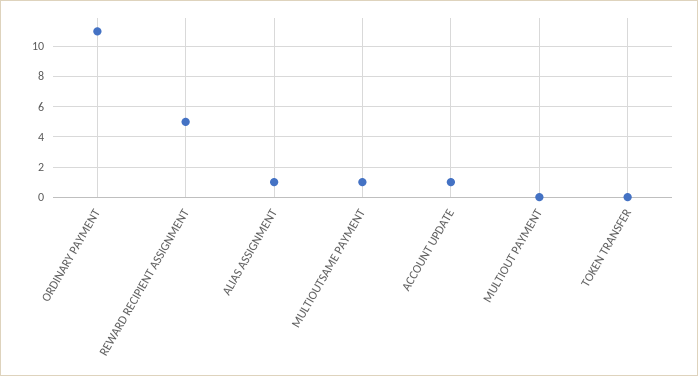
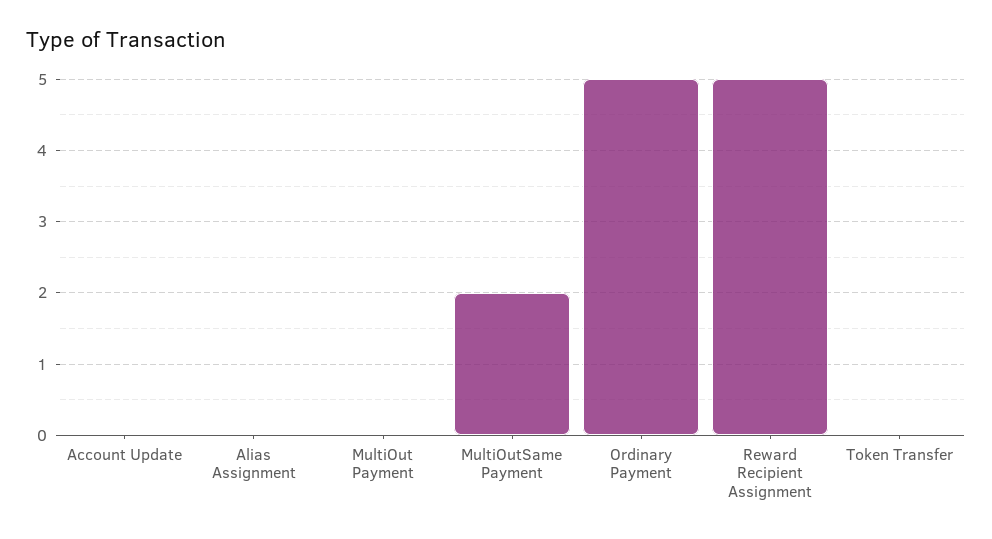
ORDINARY PAYMENT: 11 -> 5
ALIAS ASSIGNMENT: 1 -> 0
MULTIOUTSAME PAYMENT: 1 -> 2
ACCOUNT UPDATE: 1 -> 0

